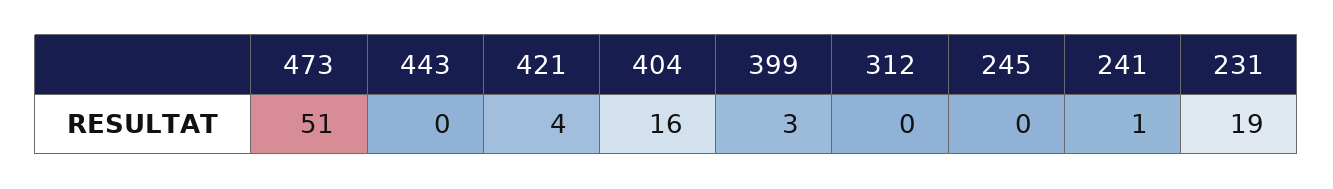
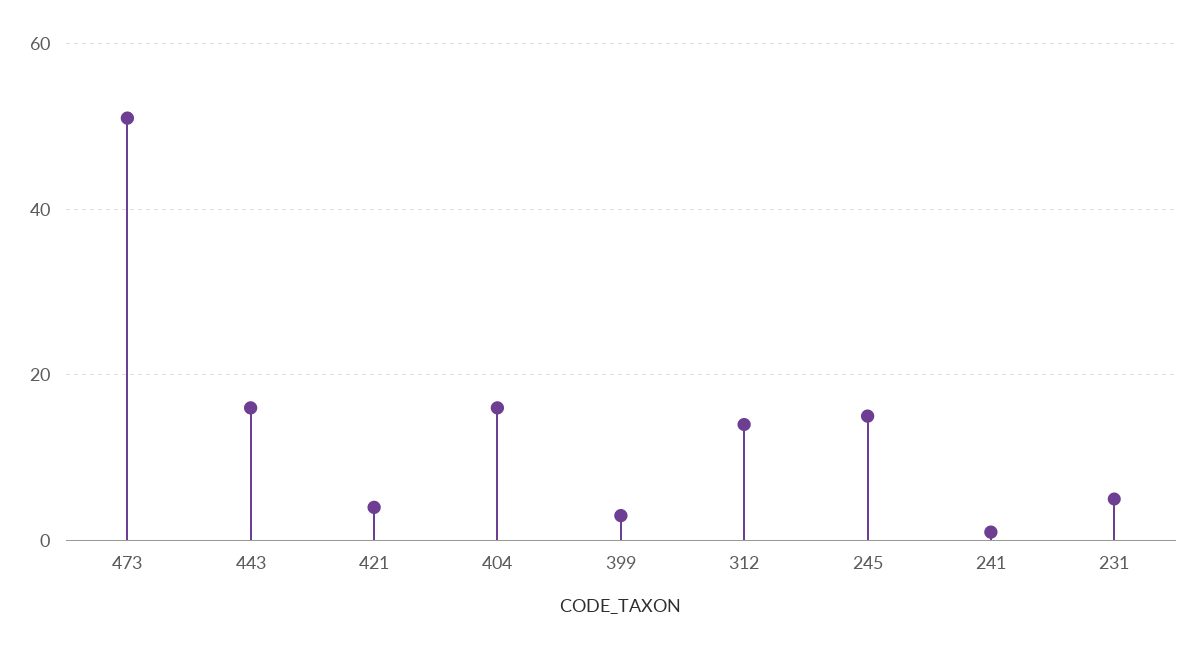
443: 0 -> 15
312: 0 -> 15
245: 0 -> 15
231: 19 -> 5

